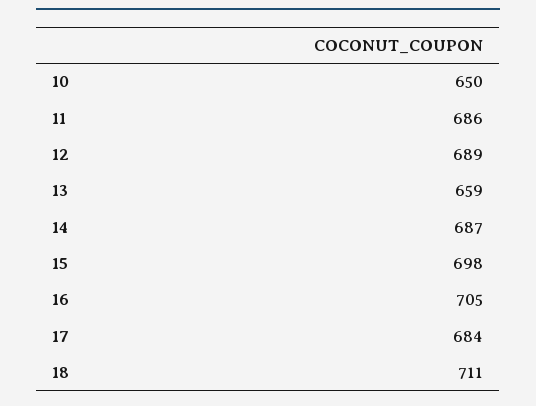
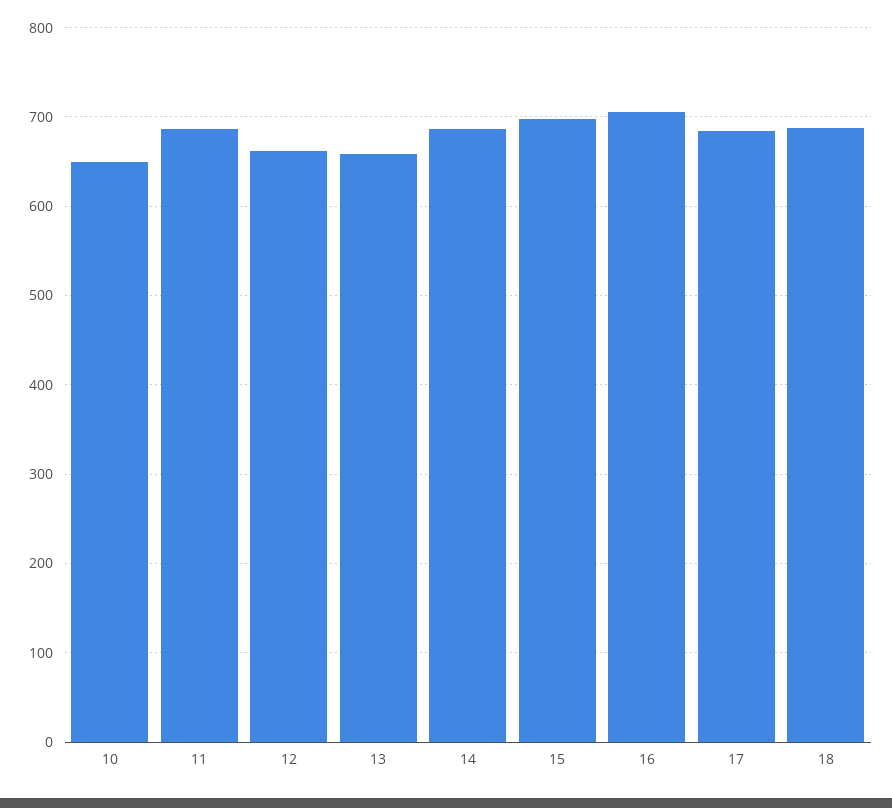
12: 689 -> 660
18: 711 -> 690

